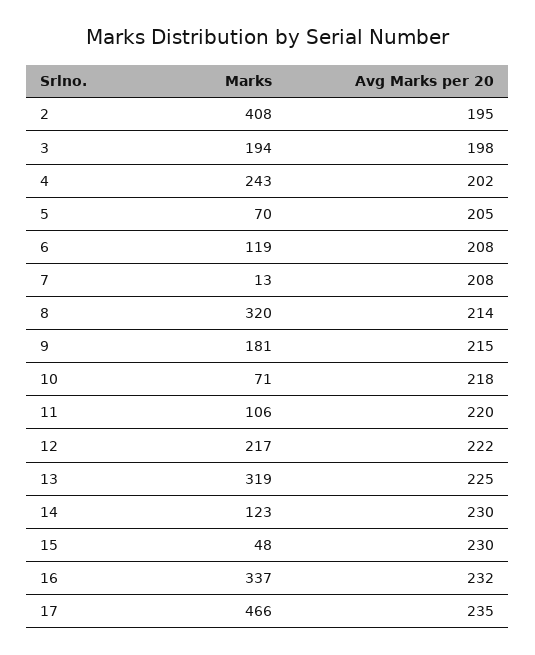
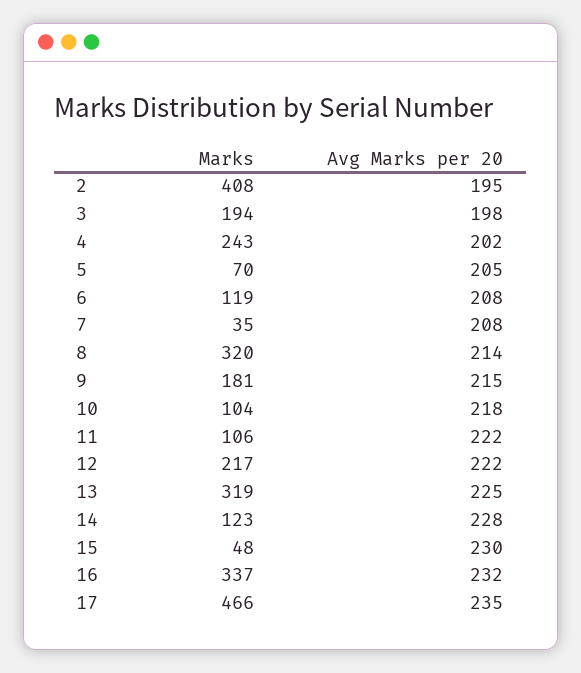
Marks, 7: 13 -> 35
Marks, 10: 71 -> 104
Avg Marks per 20, 11: 220 -> 222
Avg Marks per 20, 14: 230 -> 228

